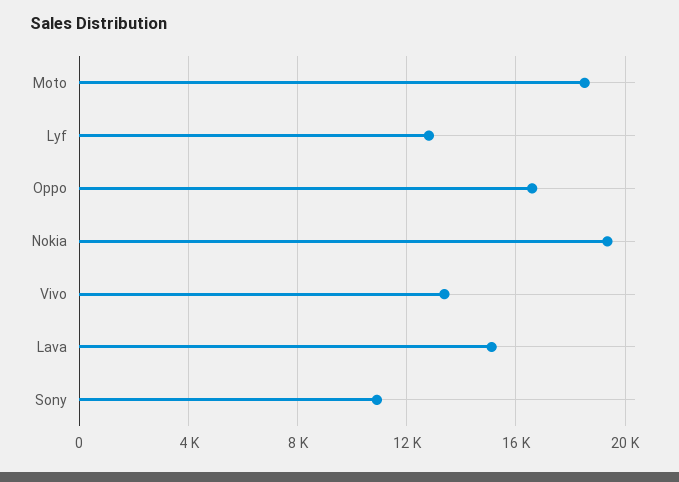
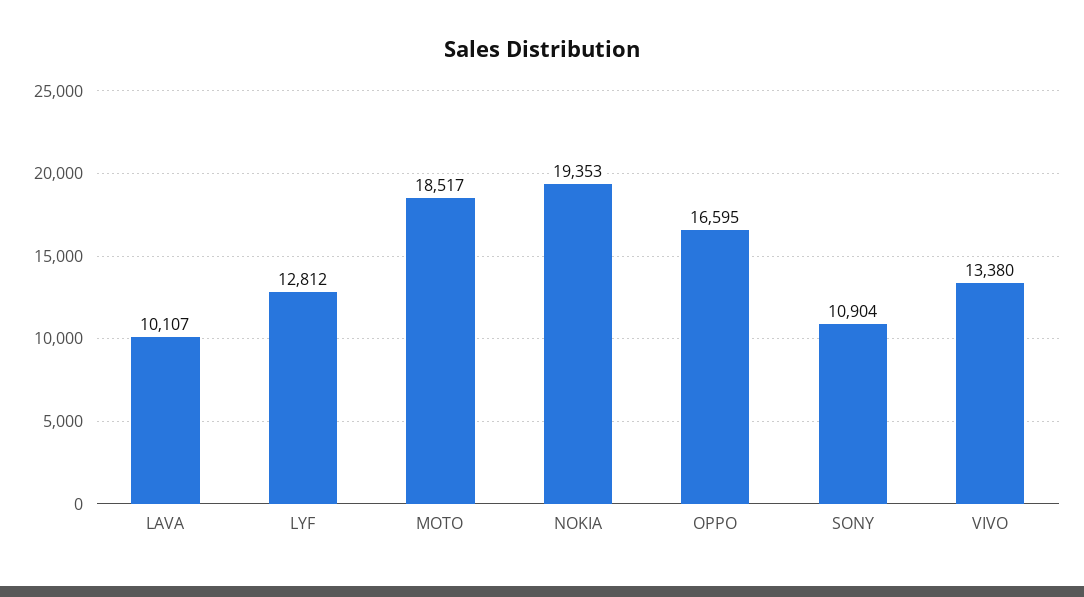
Lava: 15000 -> 10107

